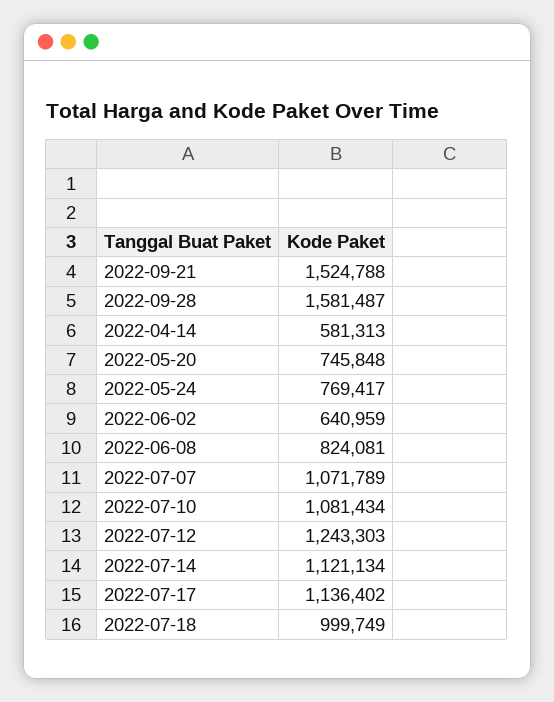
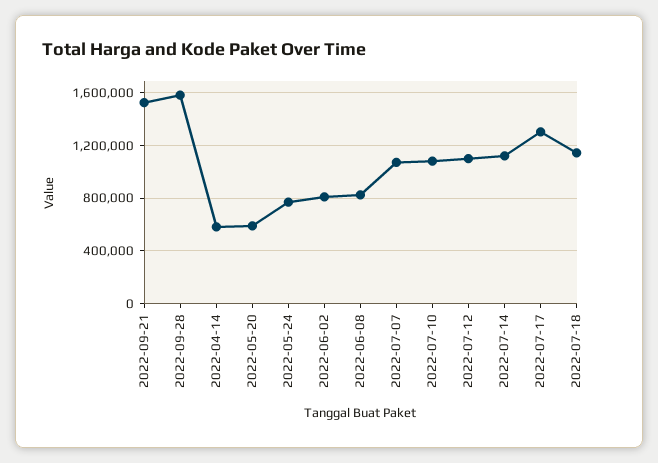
2022-05-20: 745848 -> 600000
2022-06-02: 640959 -> 800000
2022-07-12: 1243303 -> 1100000
2022-07-17: 1136402 -> 1300000
2022-07-18: 999749 -> 1150000

